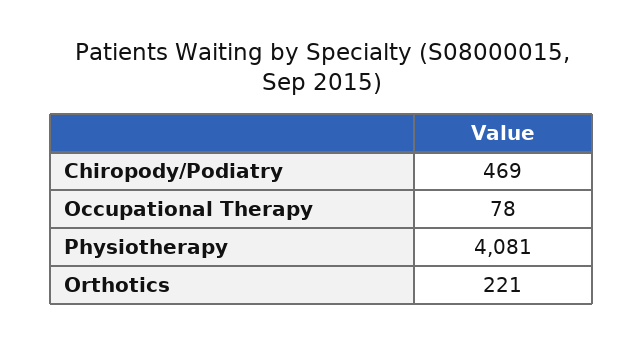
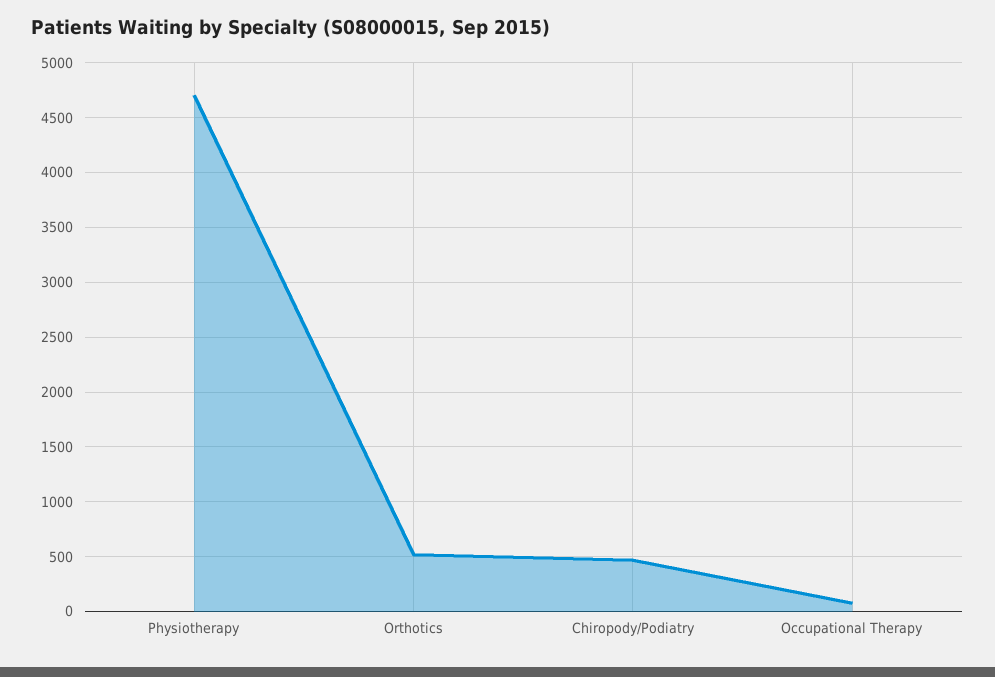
Physiotherapy: 4081 -> 4700
Orthotics: 221 -> 500

